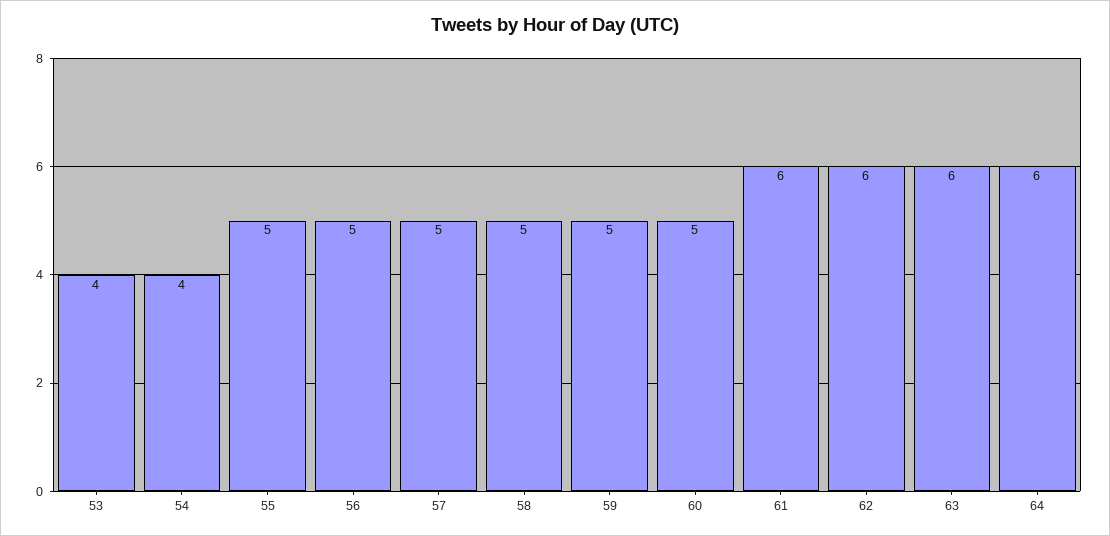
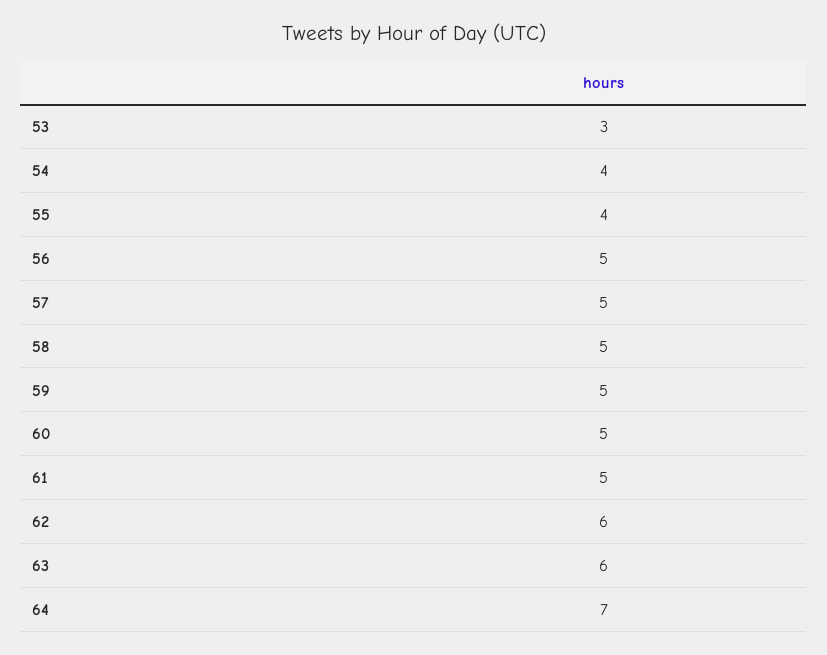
53: 4 -> 3
55: 5 -> 4
61: 6 -> 5
64: 6 -> 7

